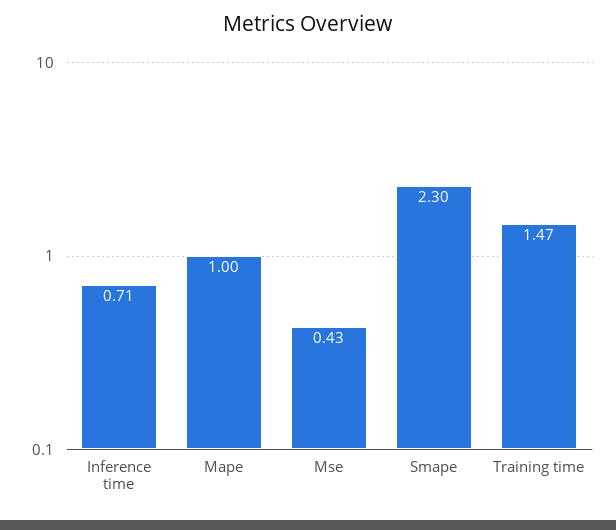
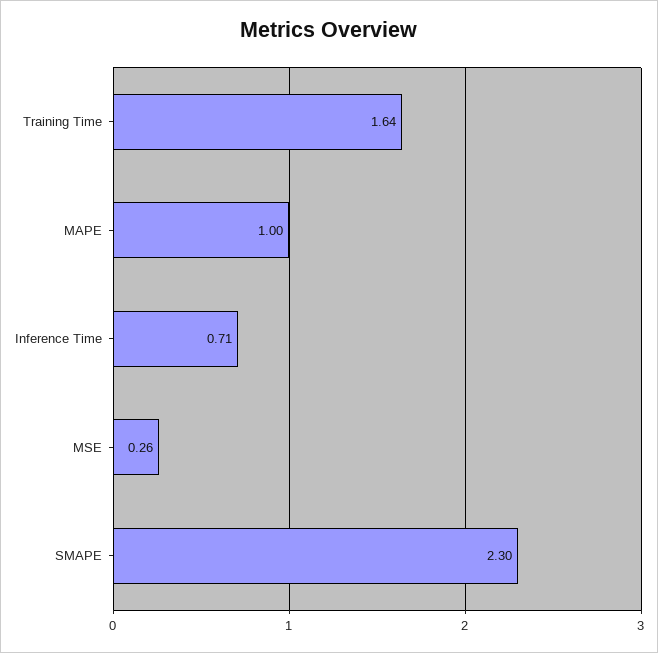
Mse: 0.43 -> 0.26
Training time: 1.47 -> 1.64

